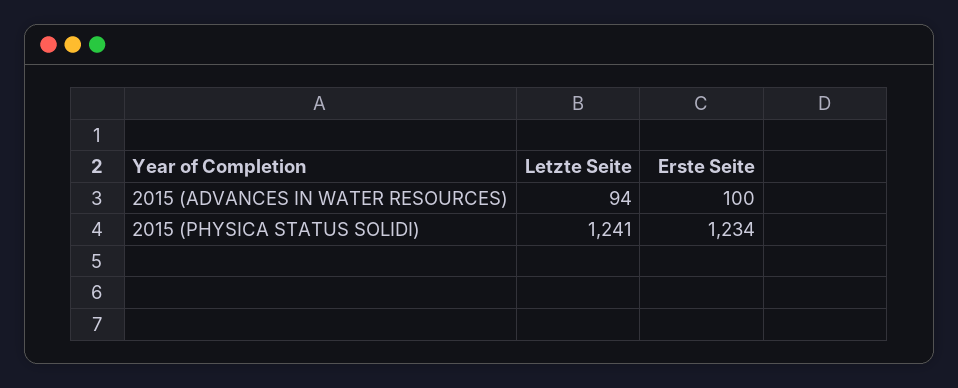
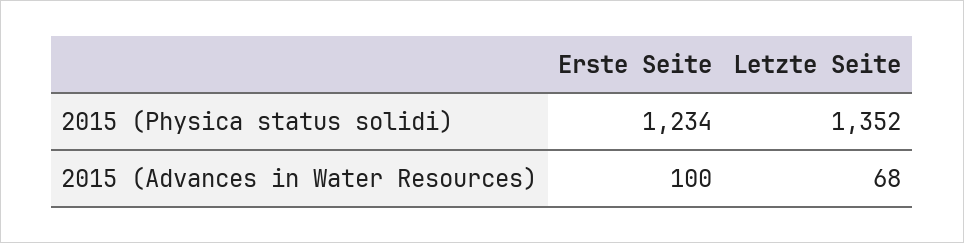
Letzte Seite, 2015 (ADVANCES IN WATER RESOURCES): 94 -> 68
Letzte Seite, 2015 (PHYSICA STATUS SOLIDI): 1241 -> 1352

